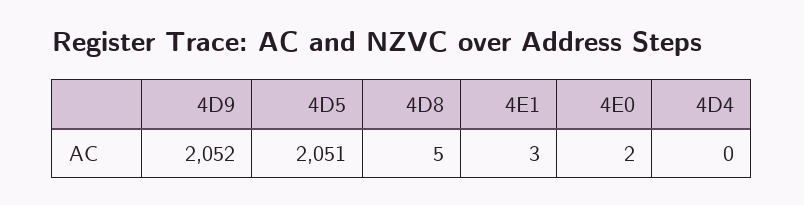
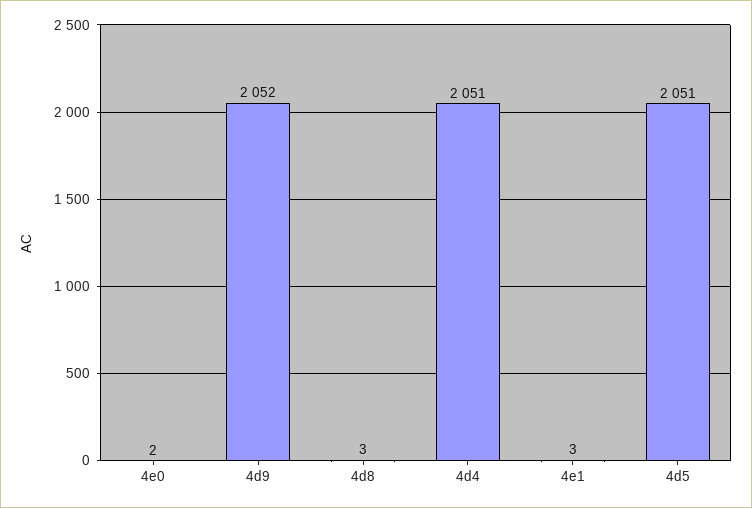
4D8: 5 -> 3
4D4: 0 -> 2051

